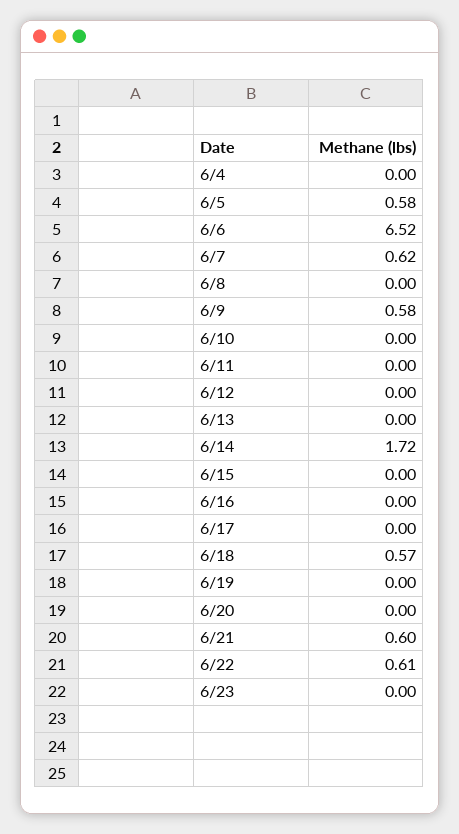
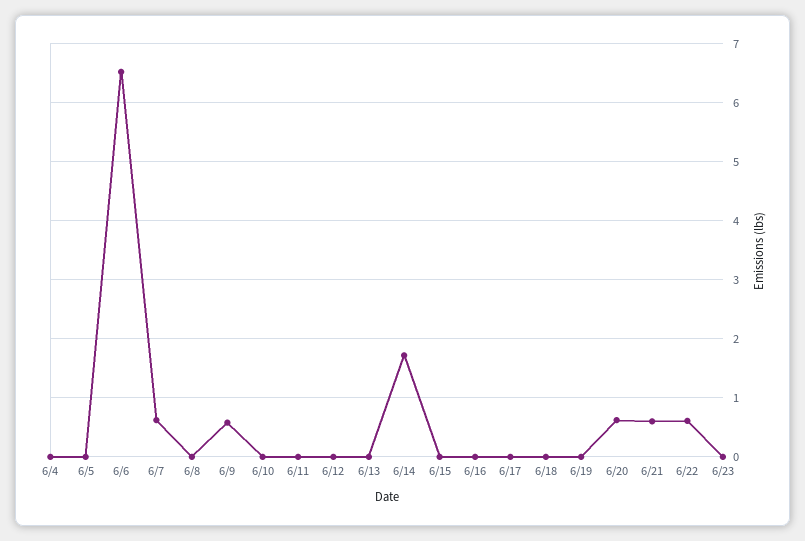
6/5: 0.58 -> 0
6/18: 0.57 -> 0
6/20: 0 -> 0.6

